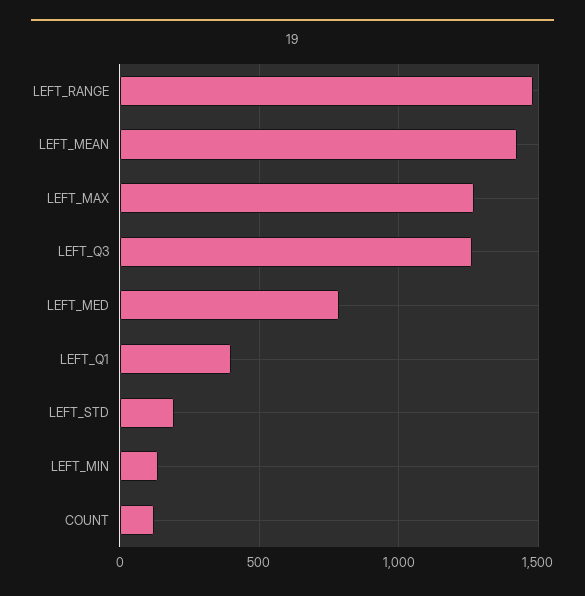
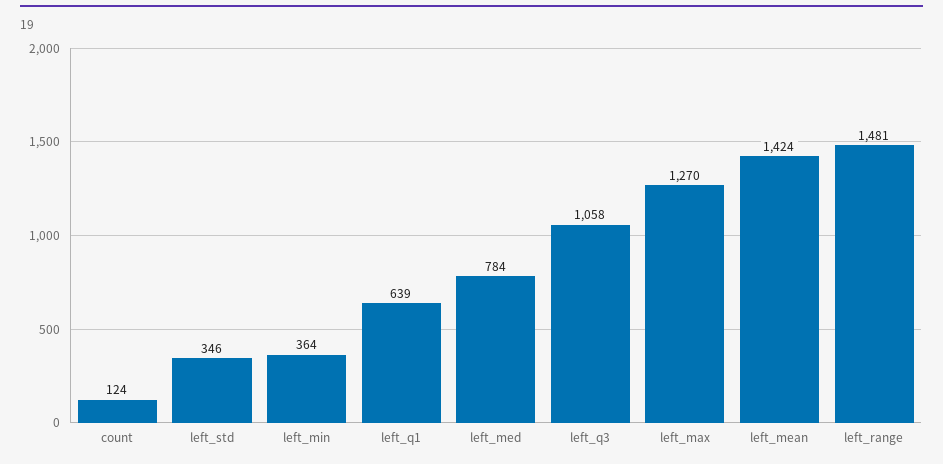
LEFT_Q3: 1250 -> 1058
LEFT_Q1: 400 -> 639
LEFT_STD: 200 -> 346
LEFT_MIN: 150 -> 364

